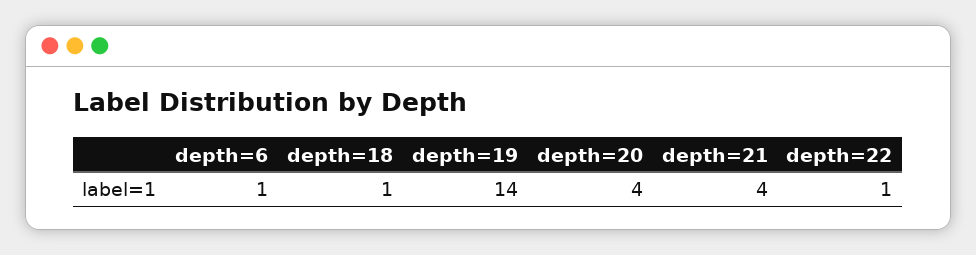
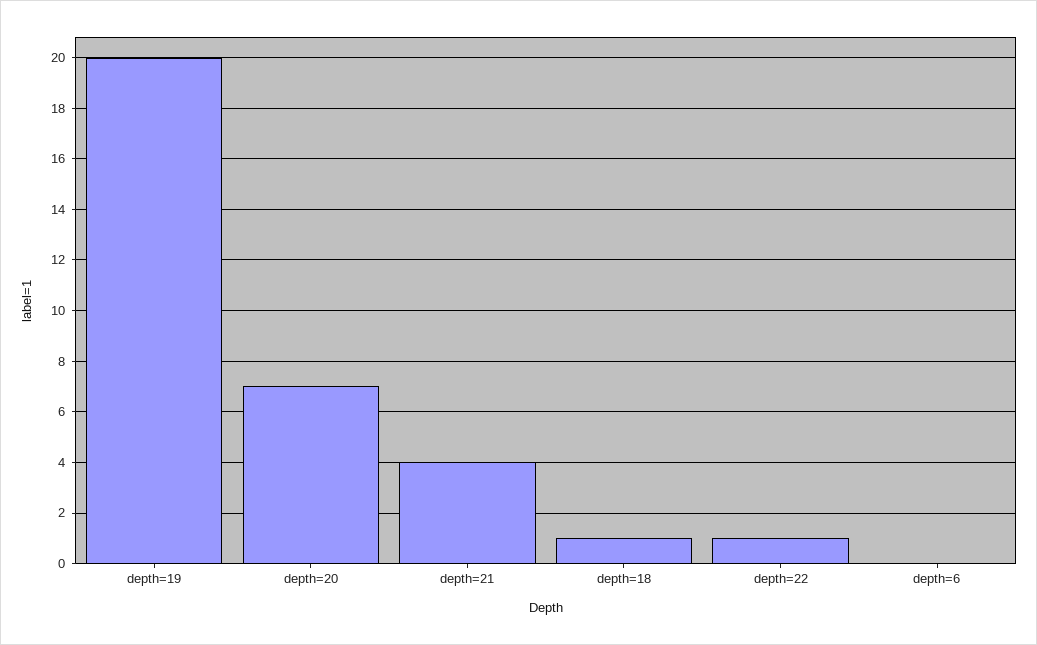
depth=6: 1 -> 0
depth=19: 14 -> 20
depth=20: 4 -> 7

